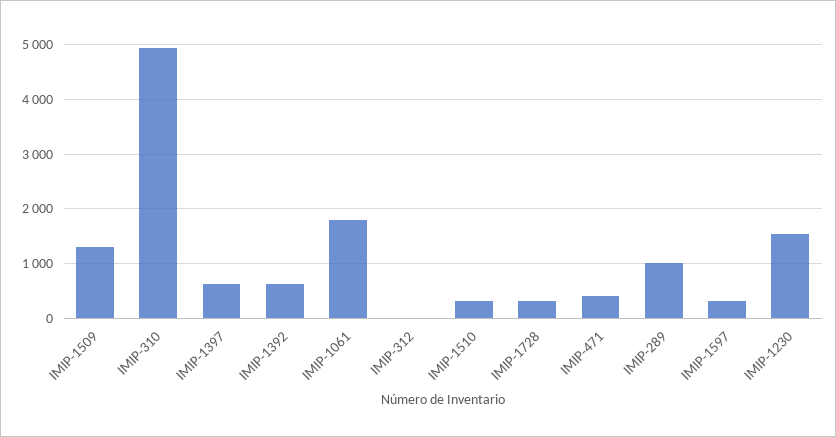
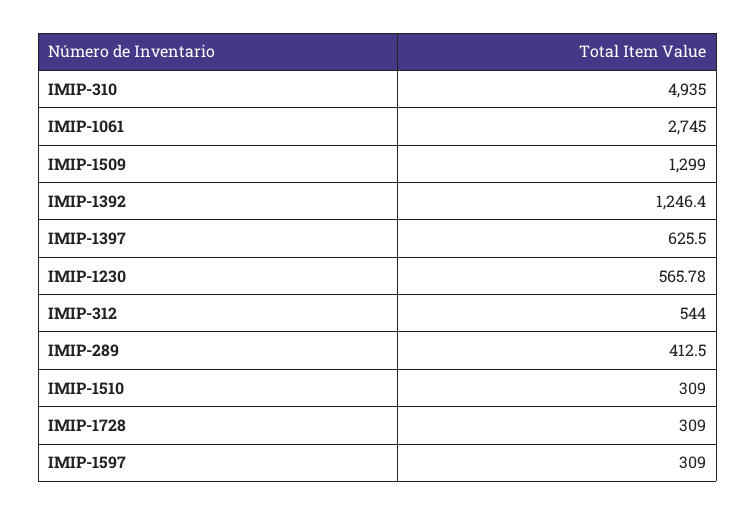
IMIP-1392: 600 -> 1246.4
IMIP-1061: 1800 -> 2745
IMIP-312: 0 -> 544
IMIP-471: 400 -> none
IMIP-289: 1000 -> 412.5
IMIP-1230: 1600 -> 565.78

